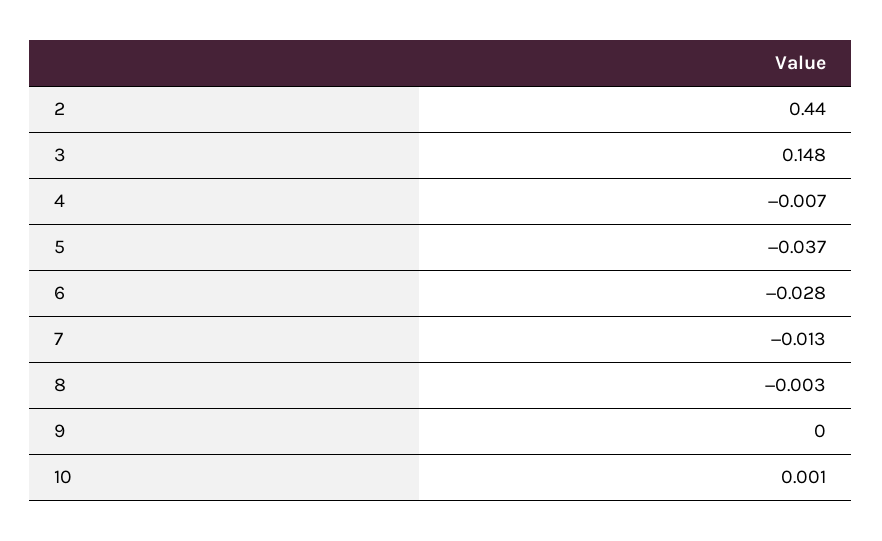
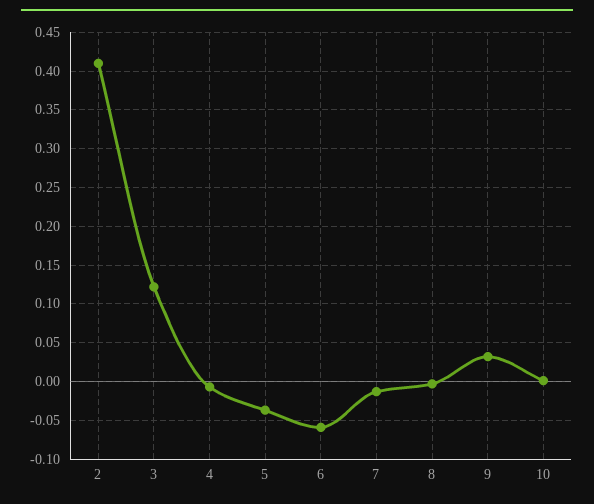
2: 0.44 -> 0.41
3: 0.148 -> 0.12
6: -0.028 -> -0.06
9: 0 -> 0.03

